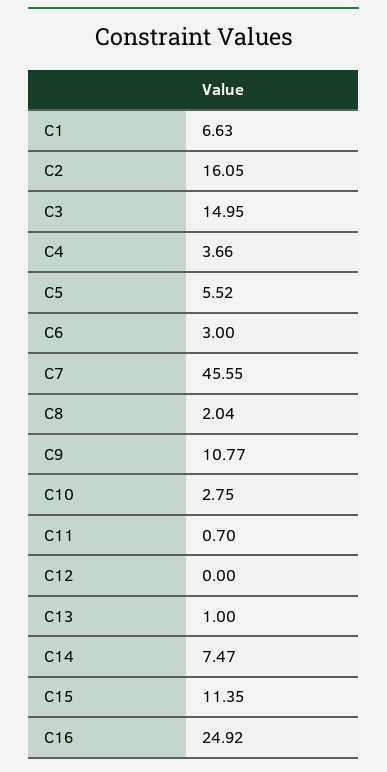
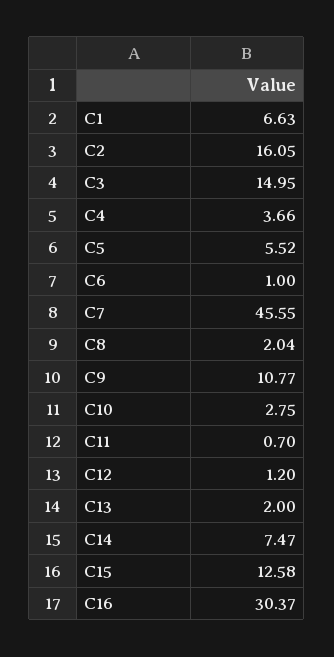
C6: 3 -> 1
C12: 0 -> 1.2
C13: 1 -> 2
C15: 11.35 -> 12.58
C16: 24.92 -> 30.37

